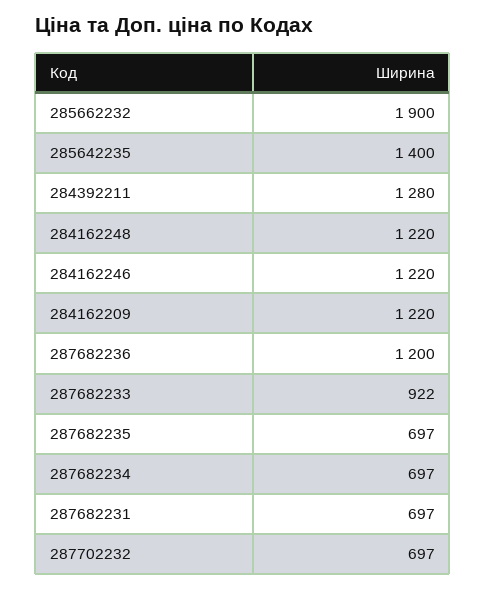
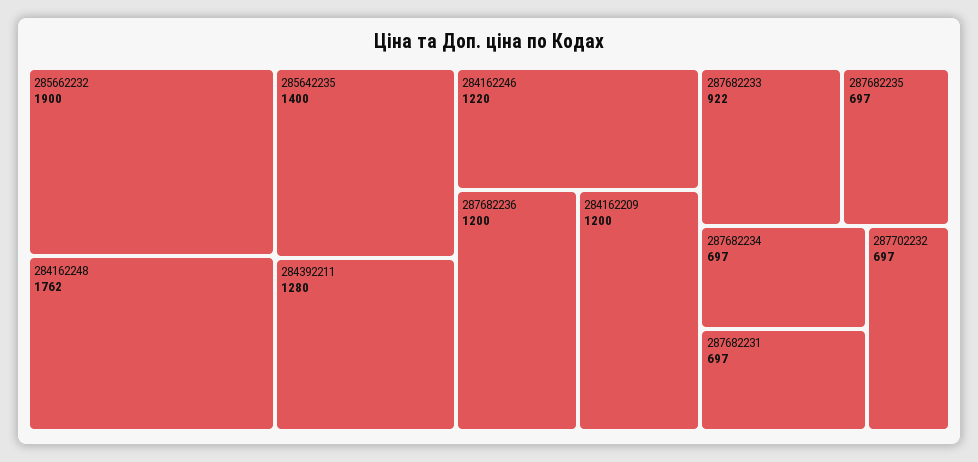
284162248: 1220 -> 1762
284162209: 1220 -> 1200

